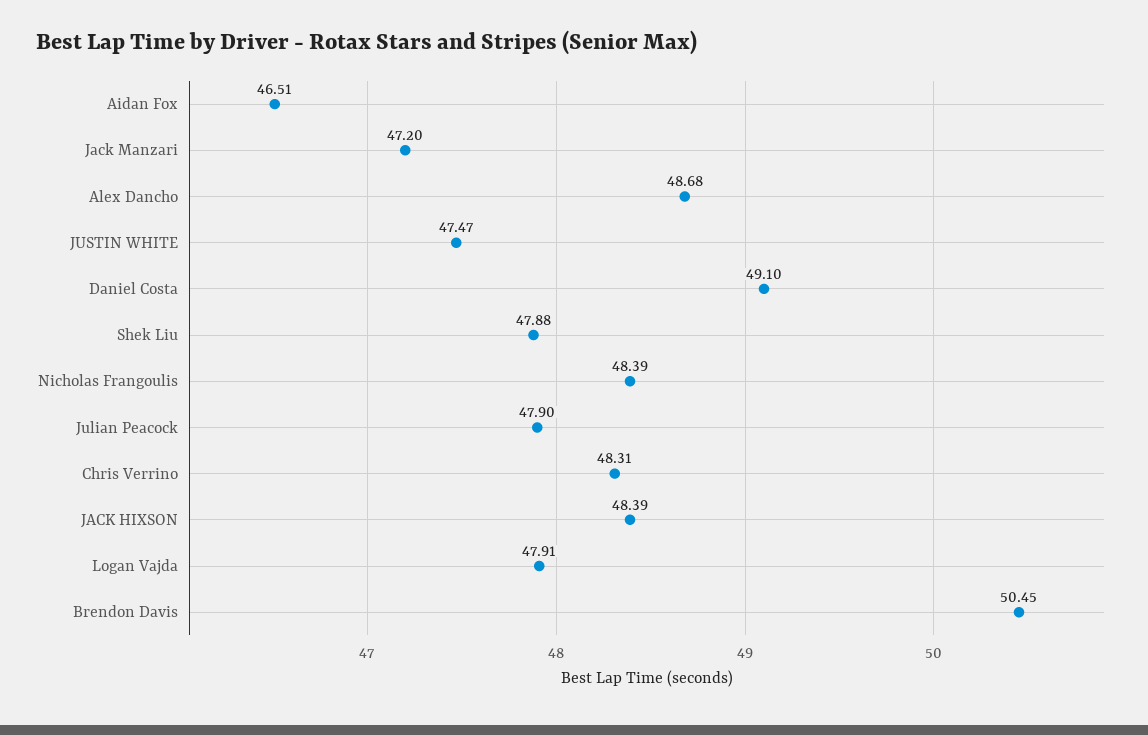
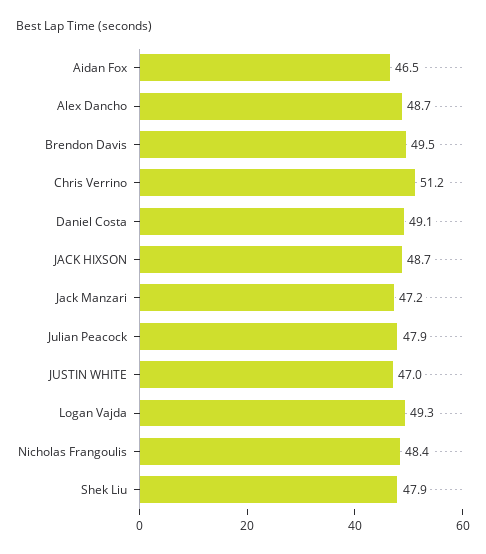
JUSTIN WHITE: 47.47 -> 47
Chris Verrino: 48.31 -> 51.2
JACK HIXSON: 48.39 -> 48.7
Logan Vajda: 47.91 -> 49.3
Brendon Davis: 50.45 -> 49.5

